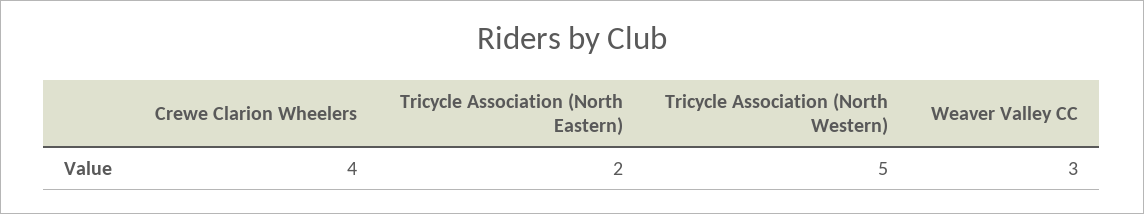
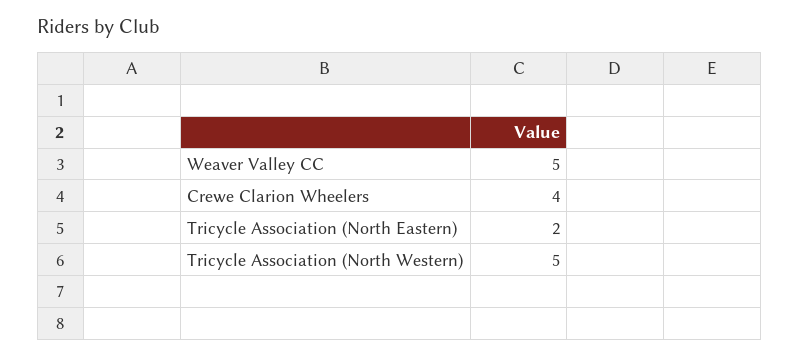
Weaver Valley CC: 3 -> 5

